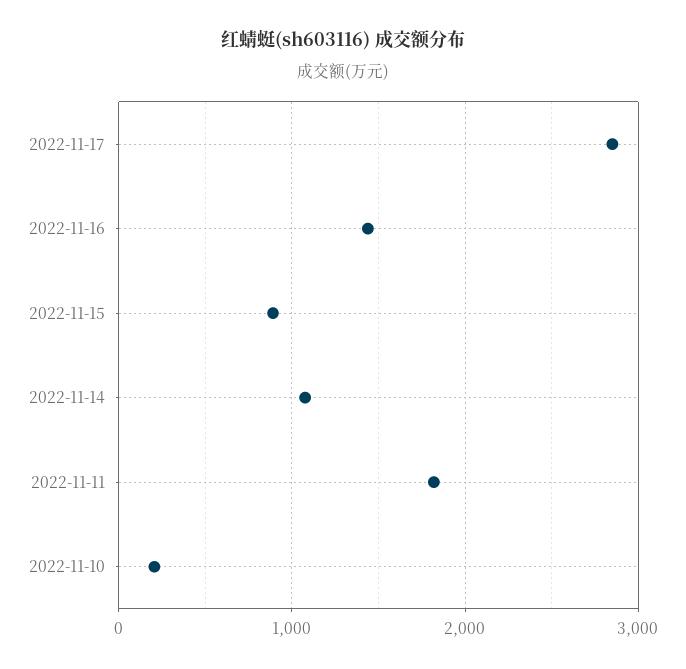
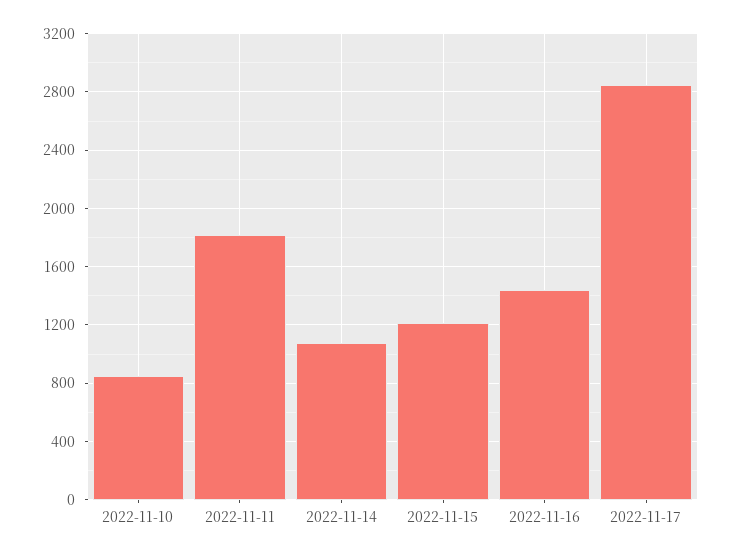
2022-11-15: 900 -> 1200
2022-11-10: 200 -> 850

